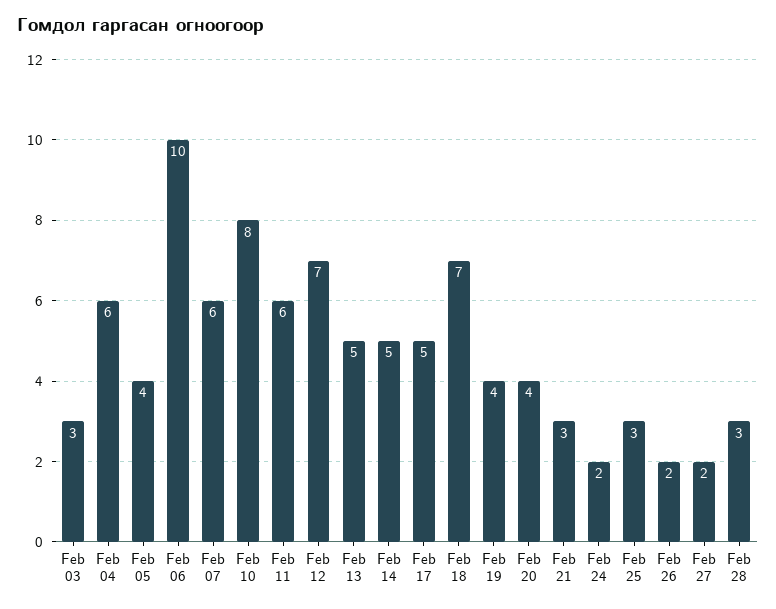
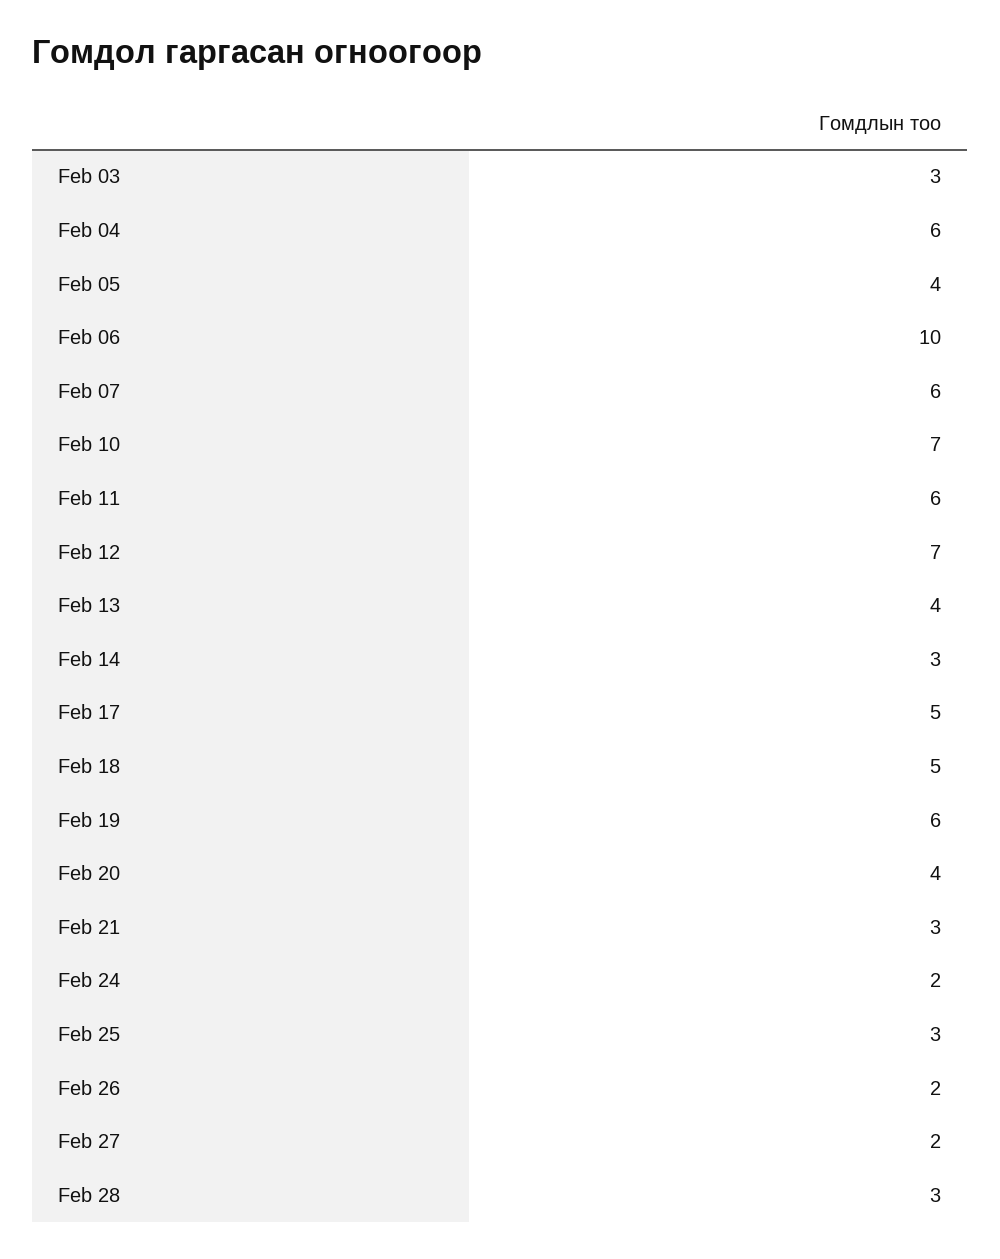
Feb 10: 8 -> 7
Feb 13: 5 -> 4
Feb 14: 5 -> 3
Feb 18: 7 -> 5
Feb 19: 4 -> 6

